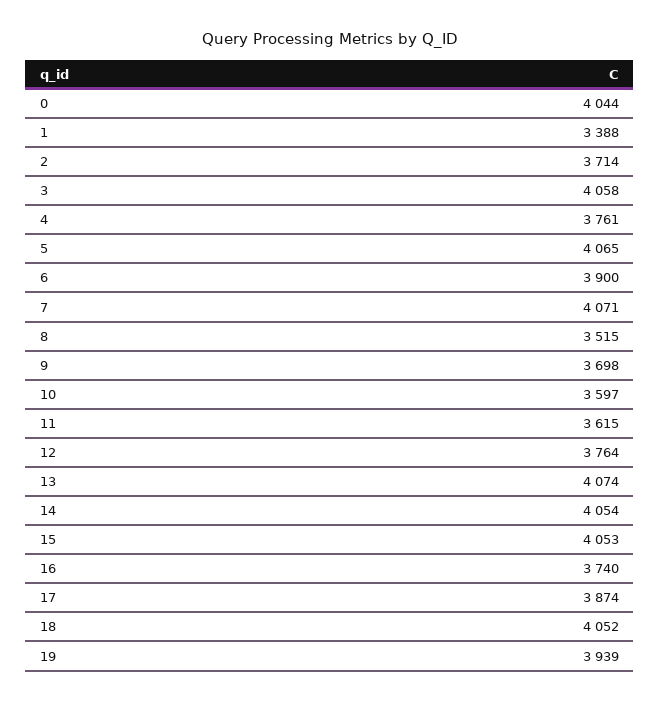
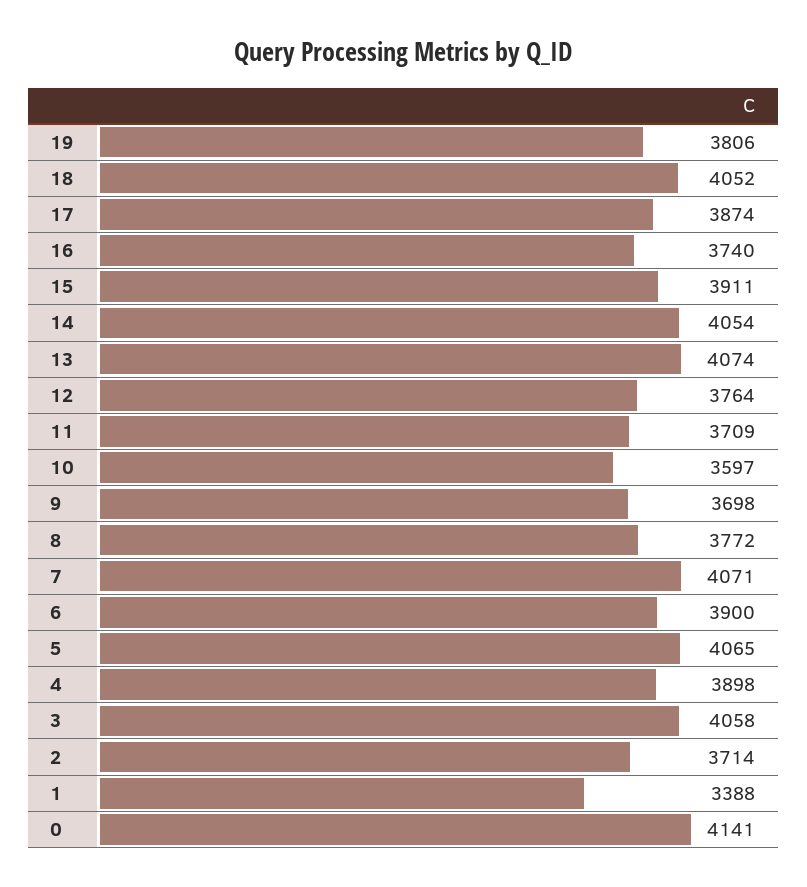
0: 4044 -> 4141
4: 3761 -> 3898
8: 3515 -> 3772
11: 3615 -> 3709
15: 4053 -> 3911
19: 3939 -> 3806

